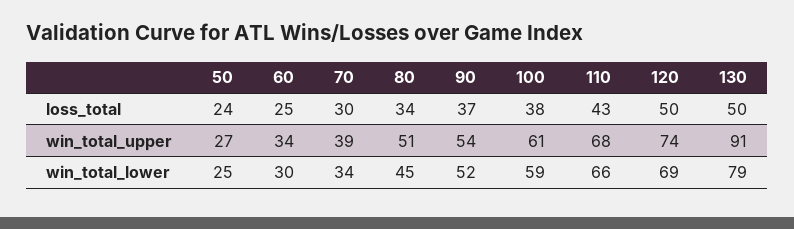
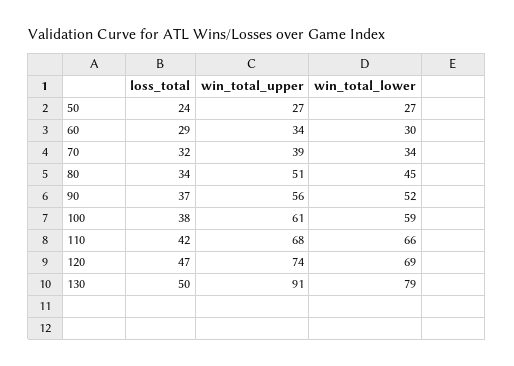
60, loss_total: 25 -> 29
70, loss_total: 30 -> 32
110, loss_total: 43 -> 42
120, loss_total: 50 -> 47
90, win_total_upper: 54 -> 56
50, win_total_lower: 25 -> 27

